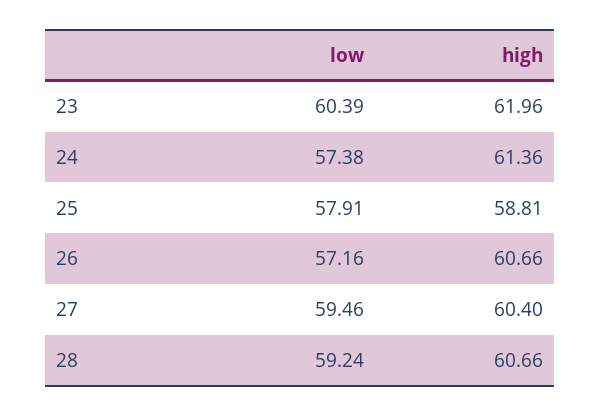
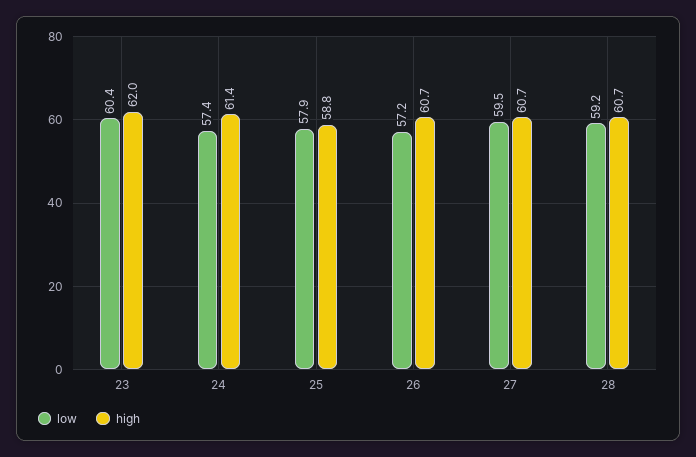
high, 27: 60.4 -> 60.7

